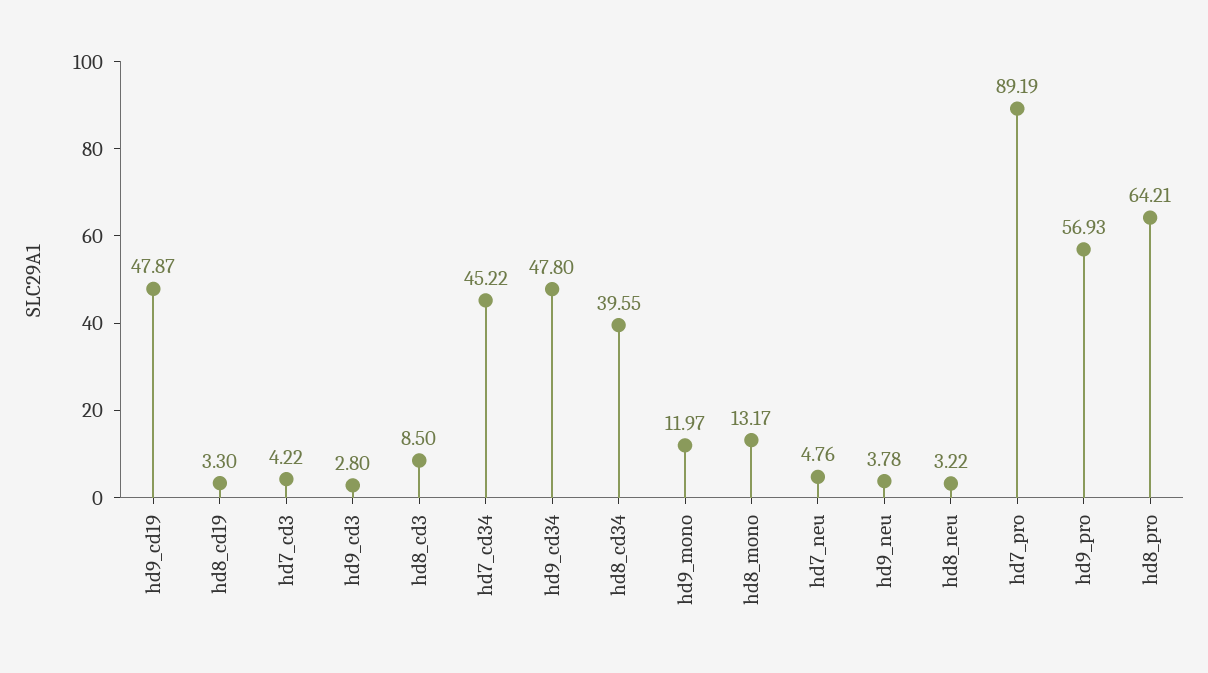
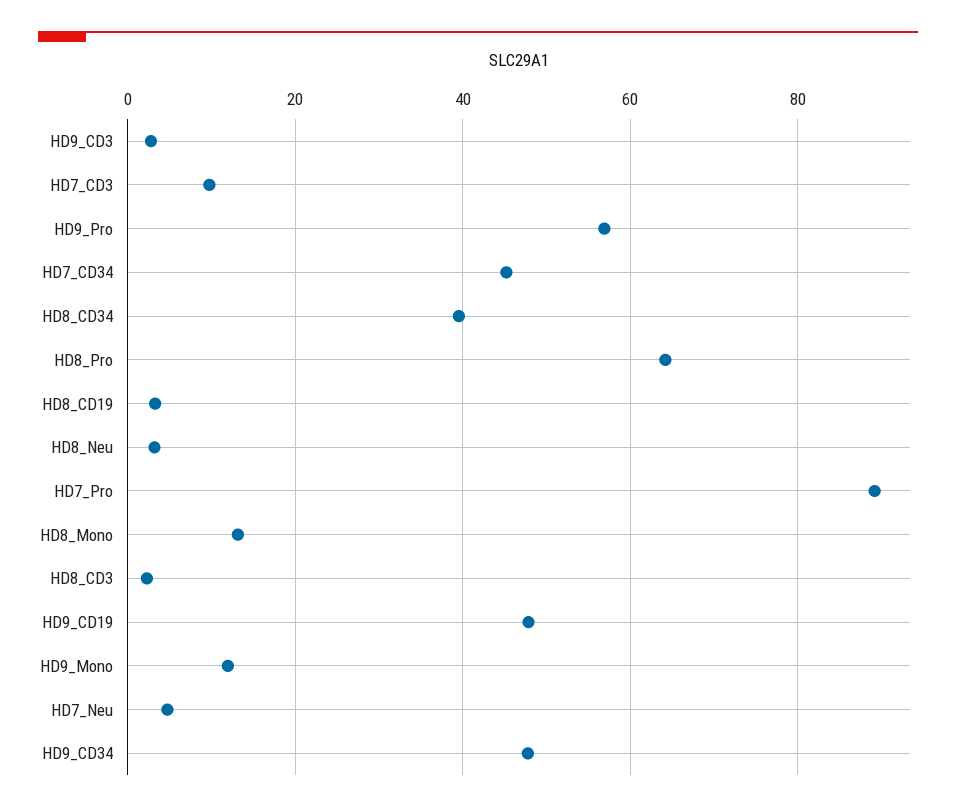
hd7_cd3: 4.22 -> 10
hd8_cd3: 8.5 -> 2
hd9_neu: 3.78 -> none

